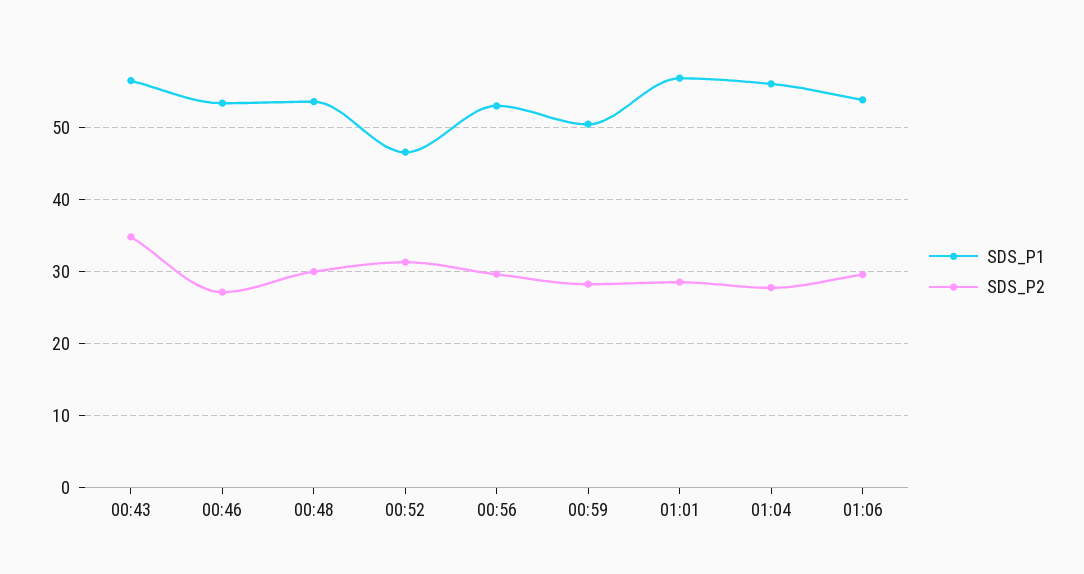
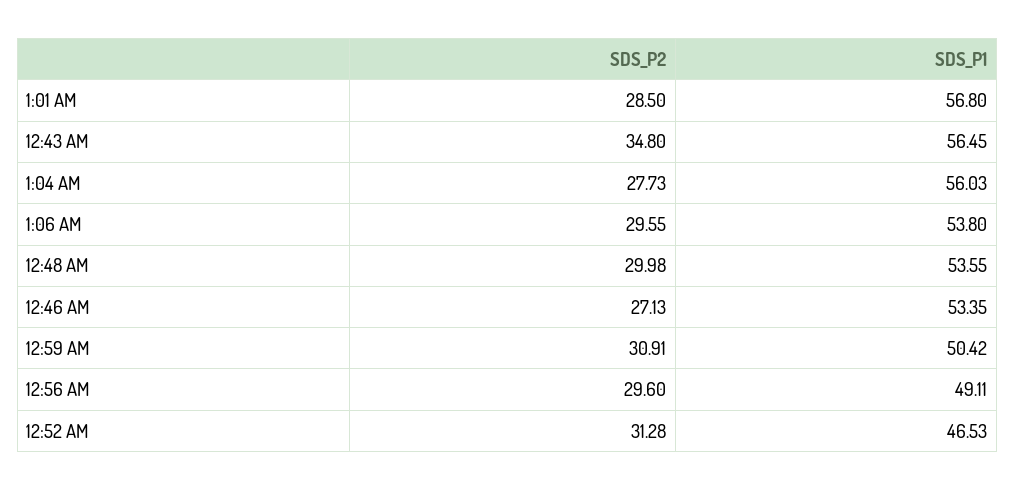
SDS_P1, 00:56: 53 -> 49.11
SDS_P2, 00:59: 28 -> 30.91

